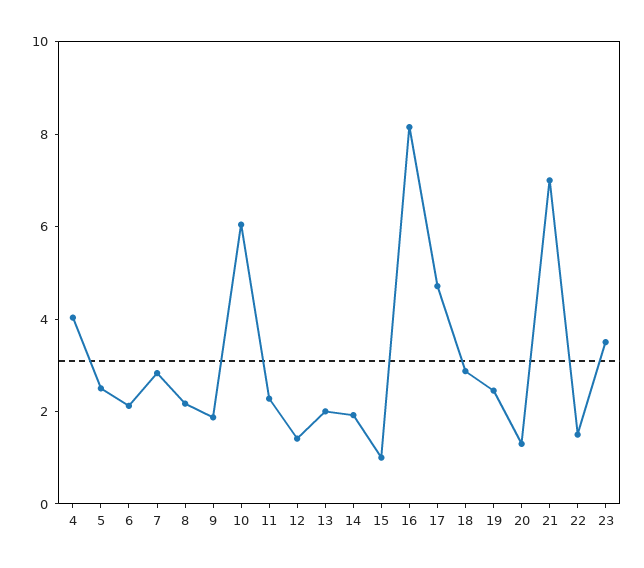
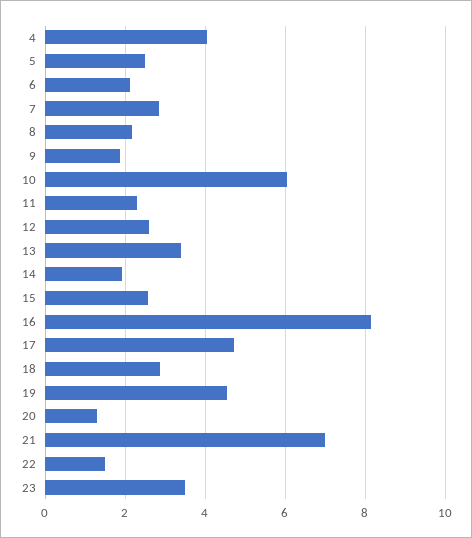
12: 1.5 -> 2.6
13: 2 -> 3.4
15: 1 -> 2.6
19: 2.5 -> 4.6

